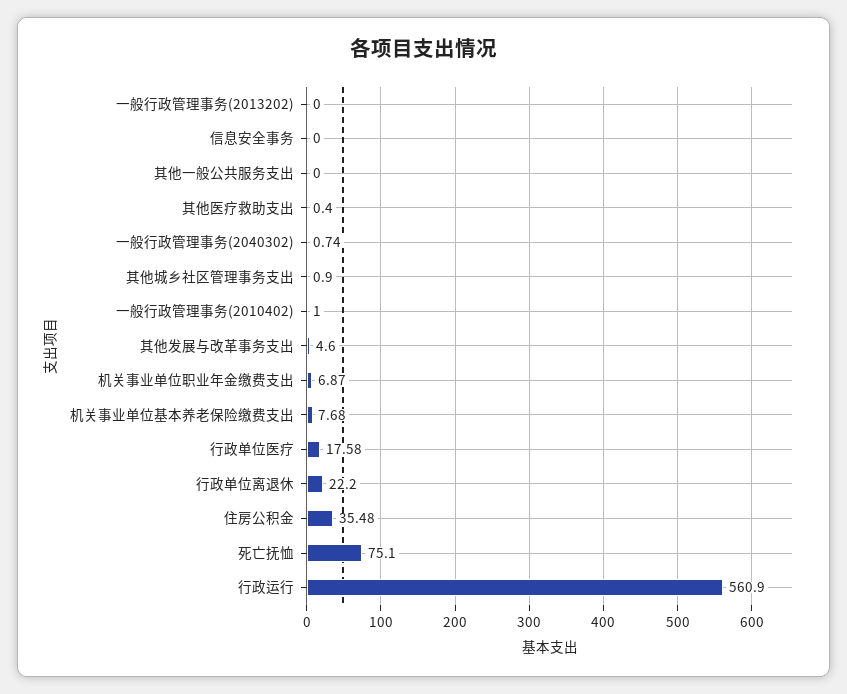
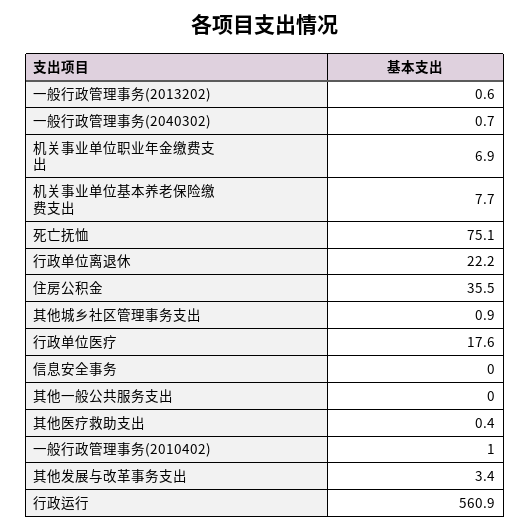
一般行政管理事务(2013202): 0 -> 0.6
其他发展与改革事务支出: 4.6 -> 3.4

